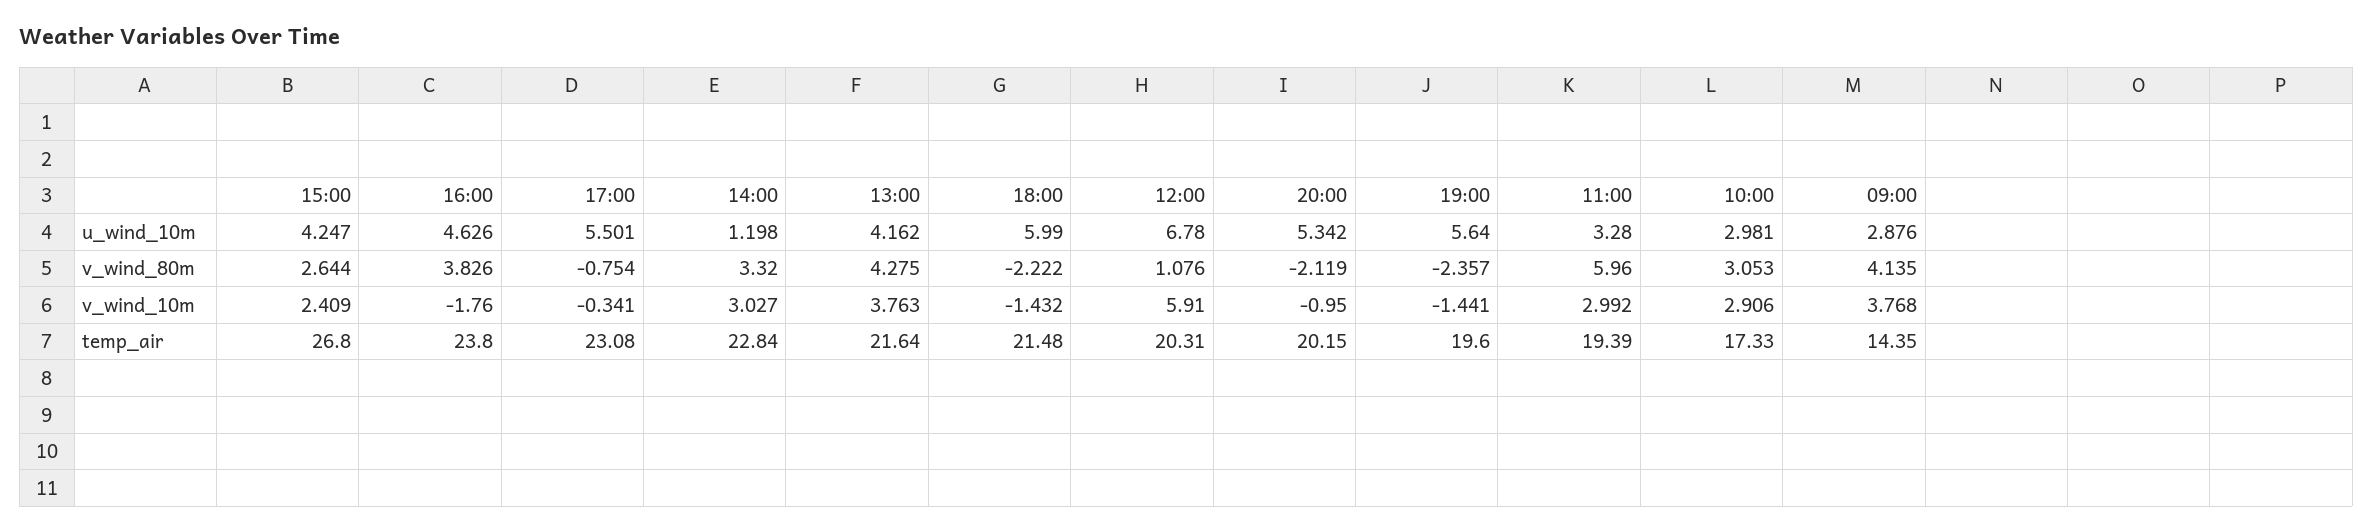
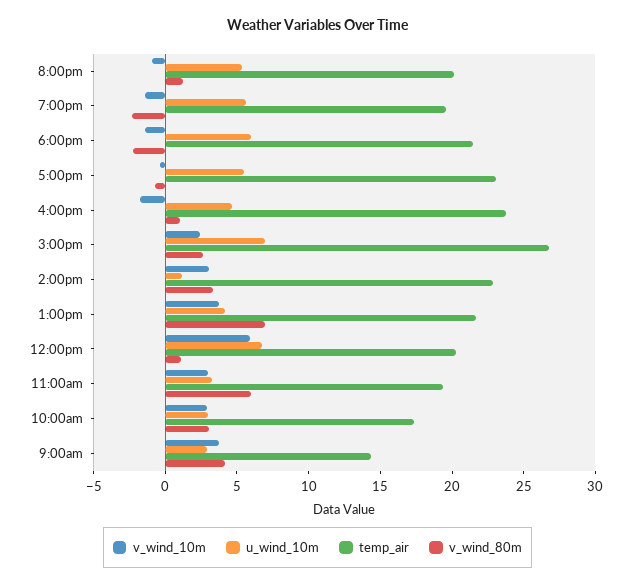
u_wind_10m, 15:00: 4.247 -> 7
v_wind_80m, 16:00: 3.826 -> 1
v_wind_80m, 13:00: 4.275 -> 7
v_wind_80m, 20:00: -2.119 -> 1

